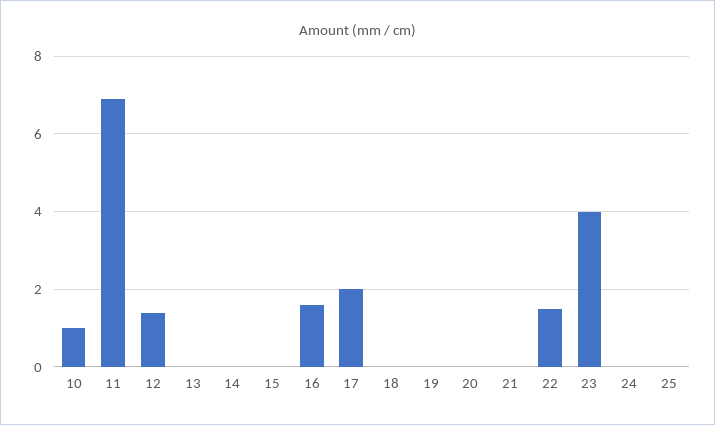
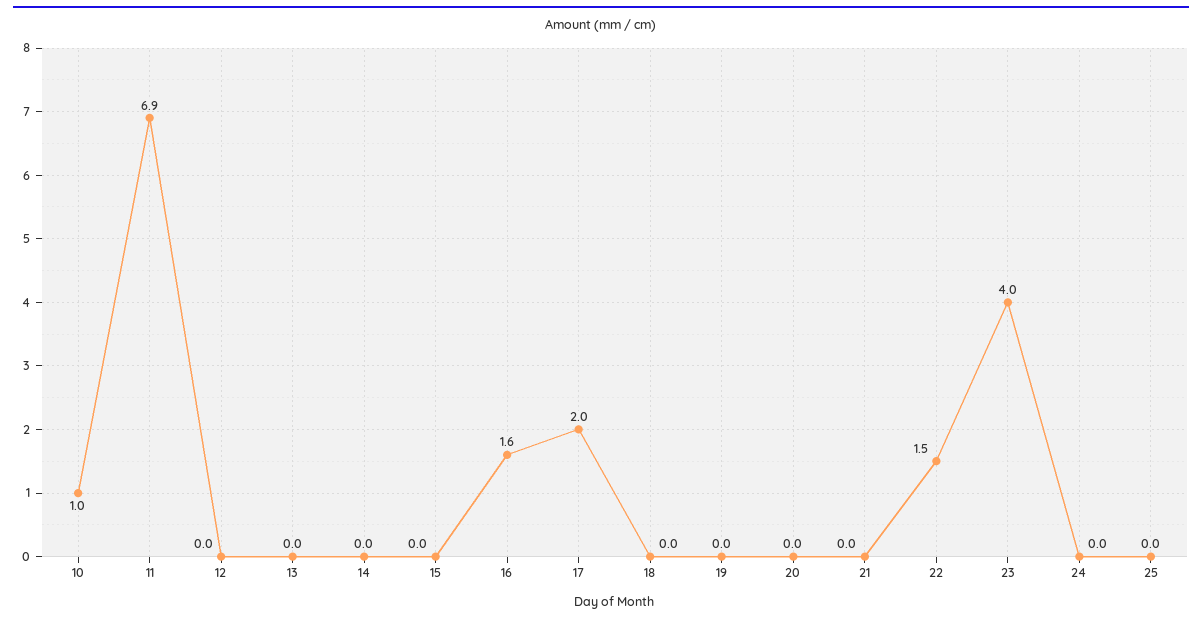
12: 1.5 -> 0

